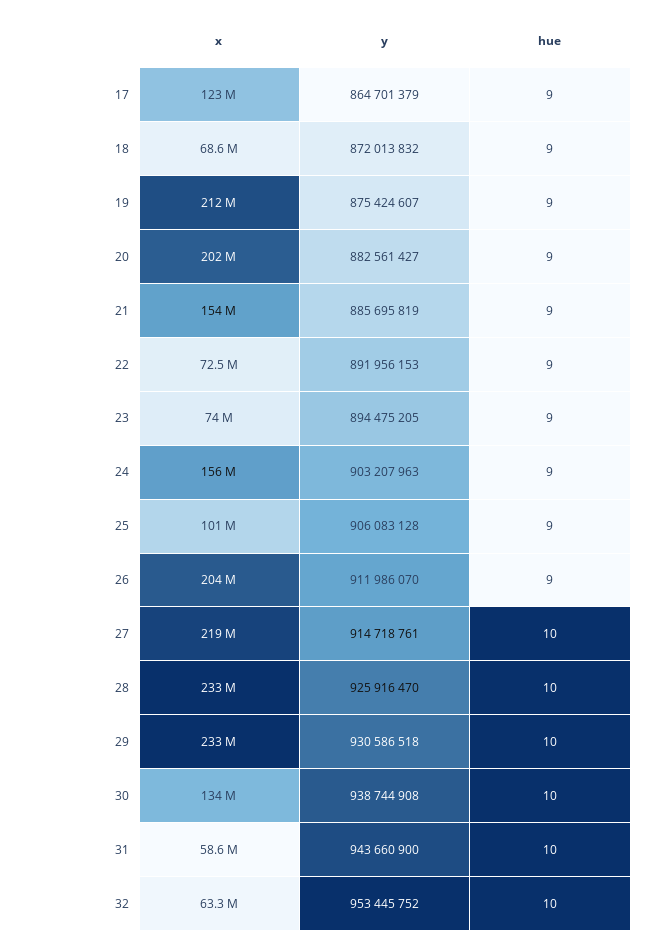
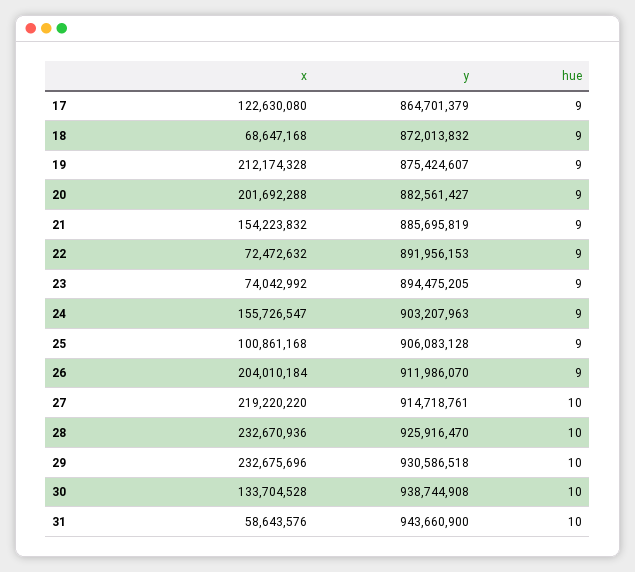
x, 32: 63300000 -> none
y, 32: 953445752 -> none
hue, 32: 10 -> none

